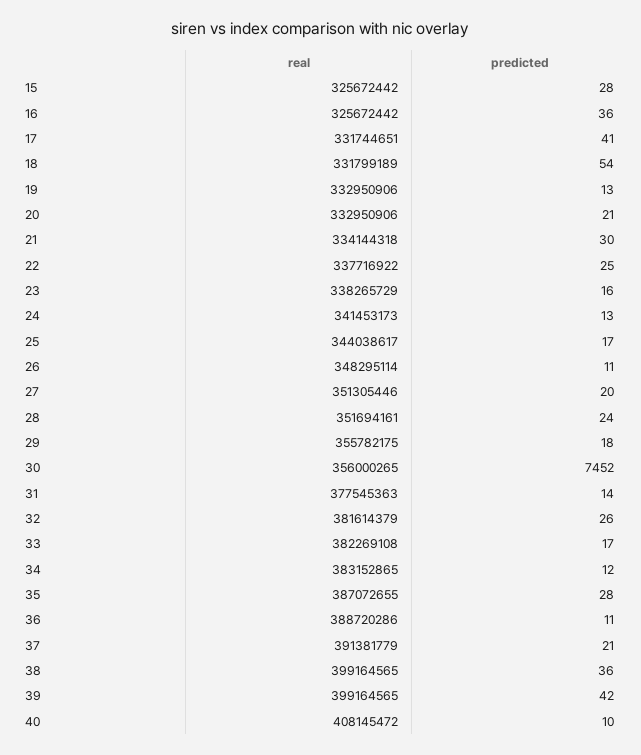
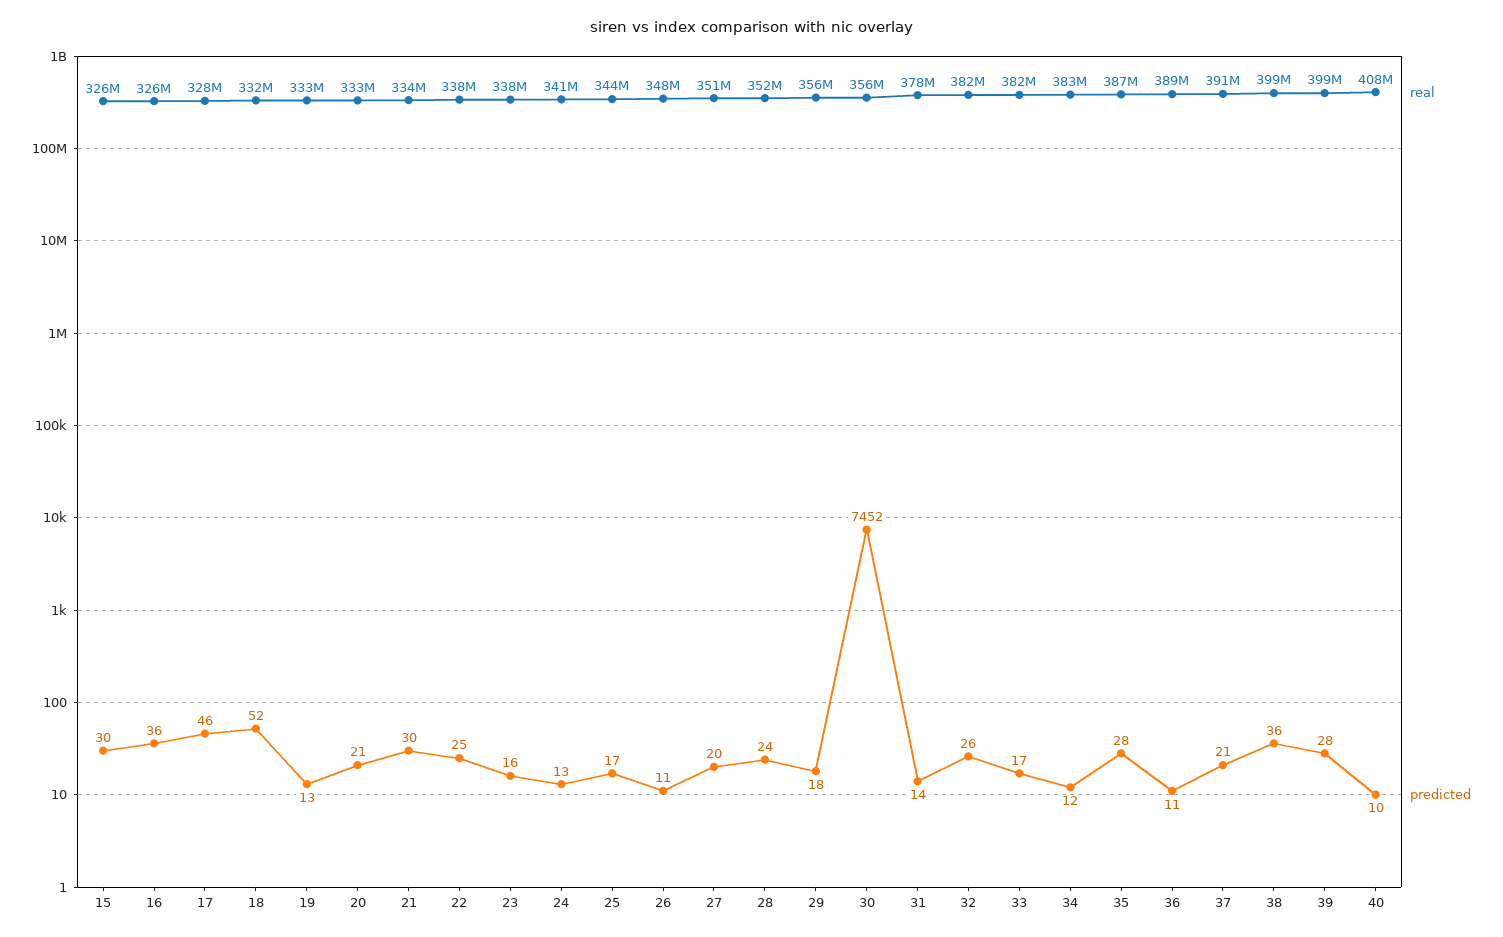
predicted, 15: 28 -> 30
real, 17: 331744651 -> 328000000
predicted, 17: 41 -> 46
predicted, 18: 54 -> 52
predicted, 39: 42 -> 28

